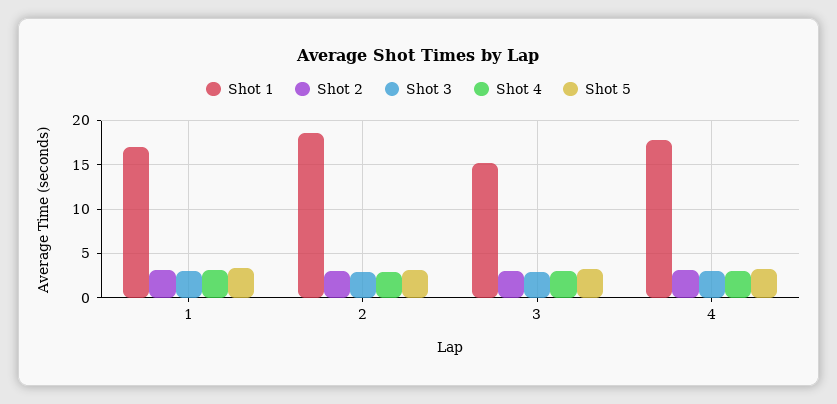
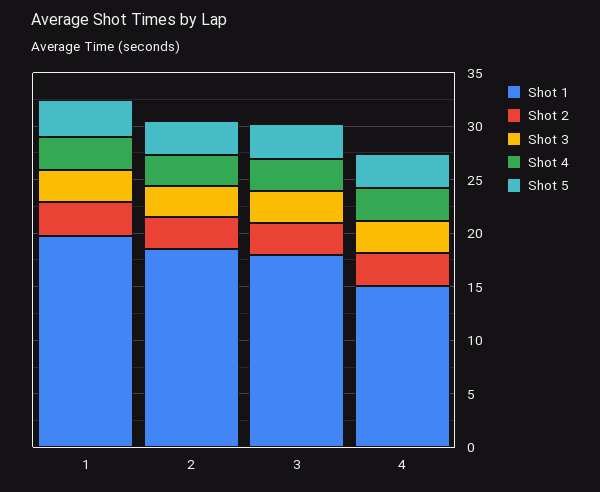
Shot 1, 1: 17 -> 20
Shot 1, 3: 15 -> 18
Shot 1, 4: 18 -> 15

